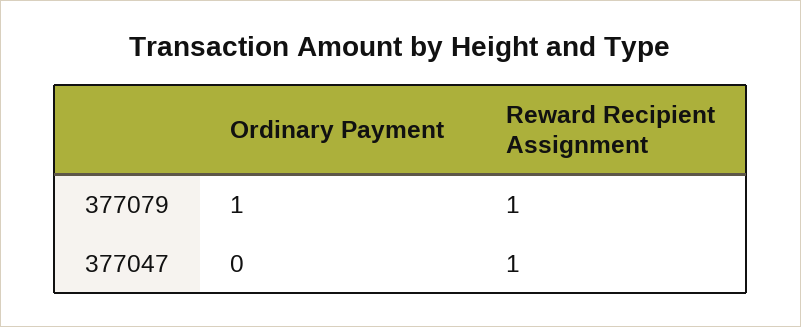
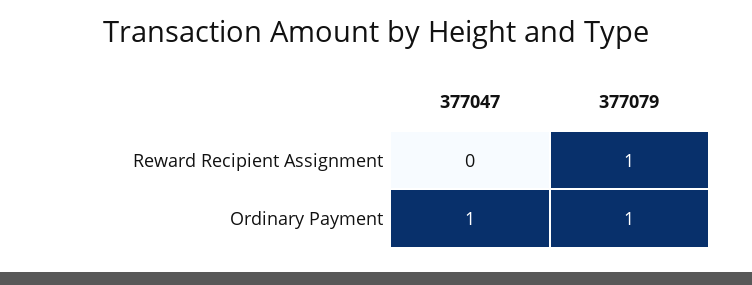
Ordinary Payment, 377047: 0 -> 1
Reward Recipient Assignment, 377047: 1 -> 0

